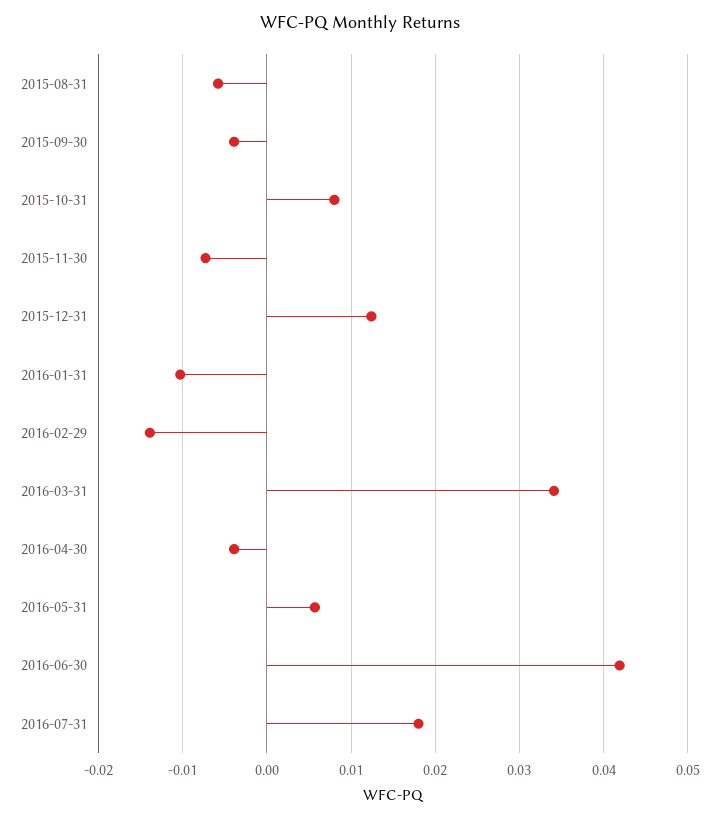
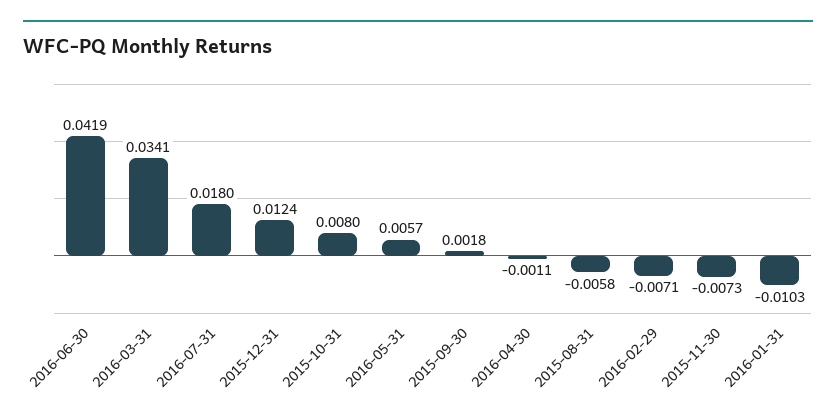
2015-09-30: -0.004 -> 0.0018
2016-02-29: -0.014 -> -0.0071
2016-04-30: -0.004 -> -0.0011

